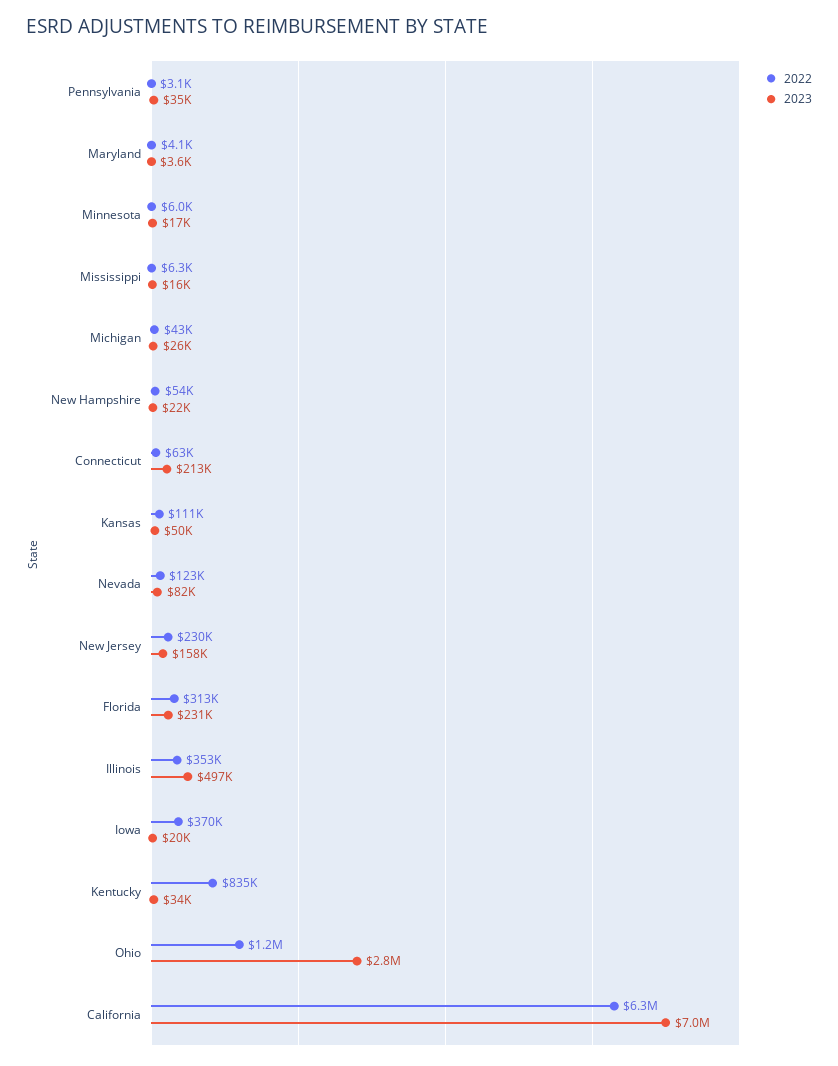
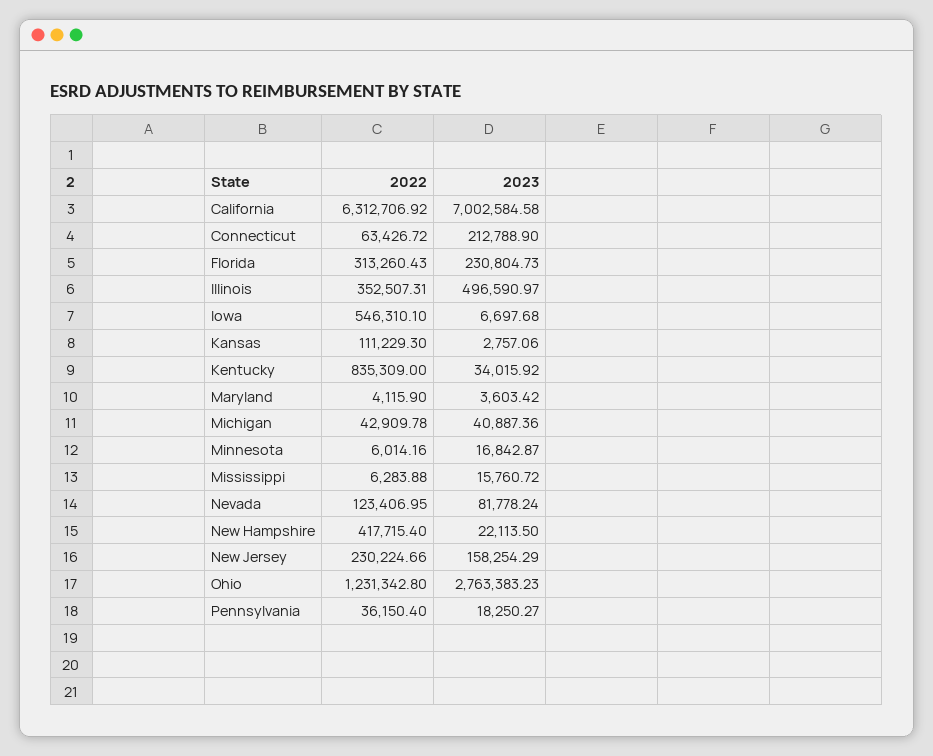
2022, Pennsylvania: 3100 -> 36150.4
2023, Pennsylvania: 35000 -> 18250.27
2023, Michigan: 26000 -> 40887.36
2022, New Hampshire: 54000 -> 417715.4
2023, Kansas: 50000 -> 2757.06
2022, Iowa: 370000 -> 546310.1
2023, Iowa: 20000 -> 6697.68

